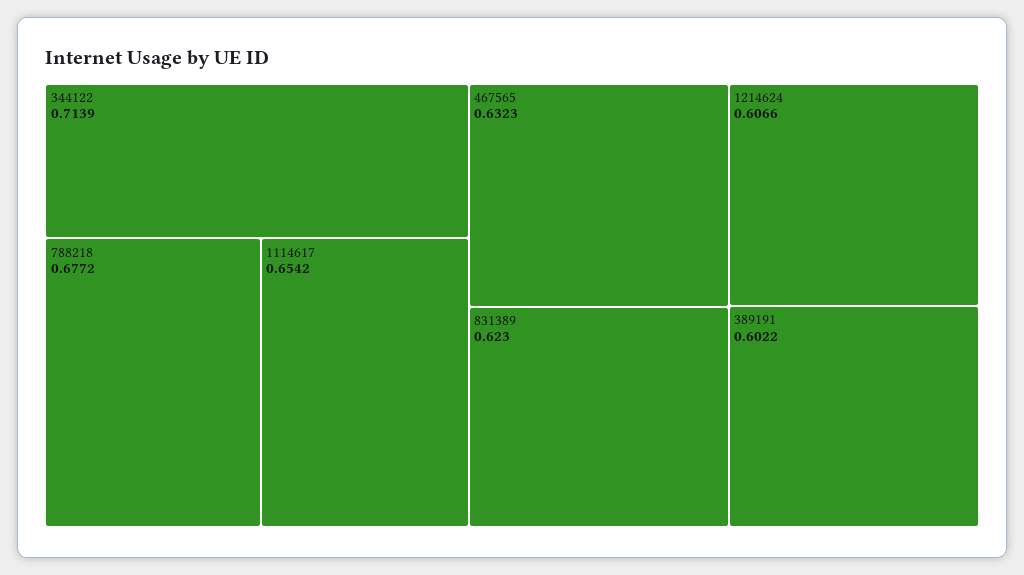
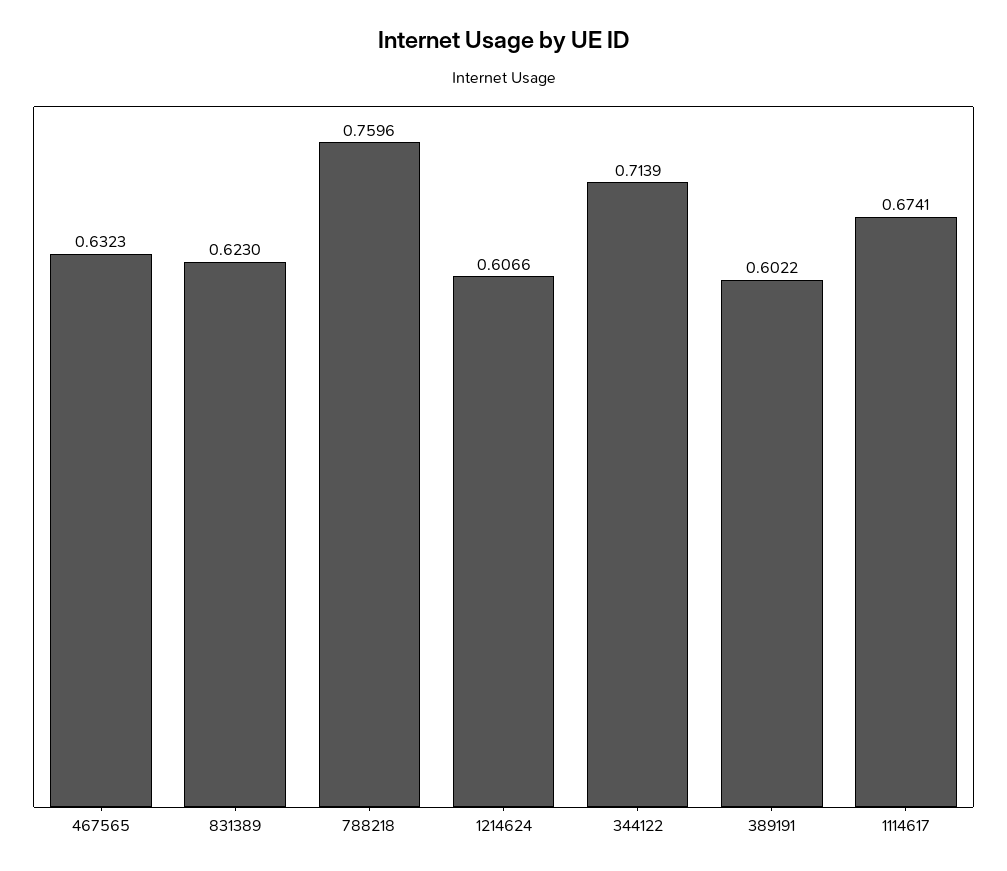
788218: 0.6772 -> 0.7596
1114617: 0.6542 -> 0.6741

